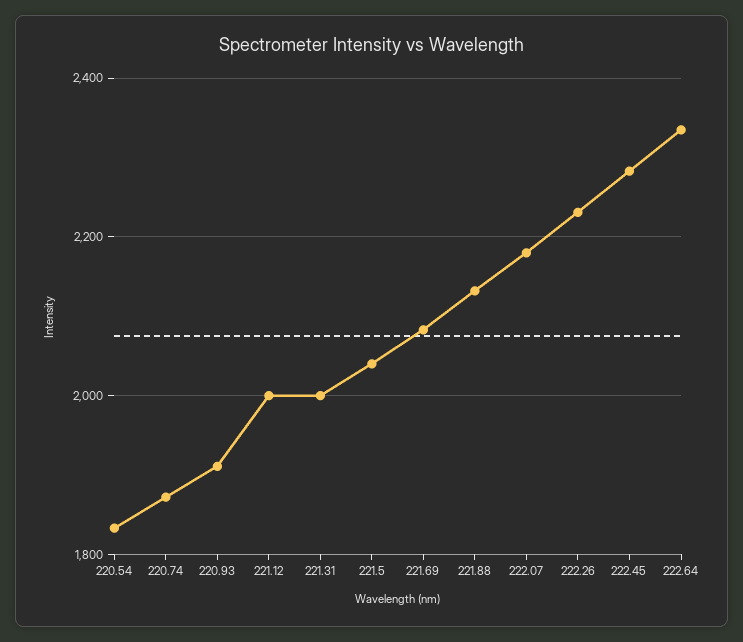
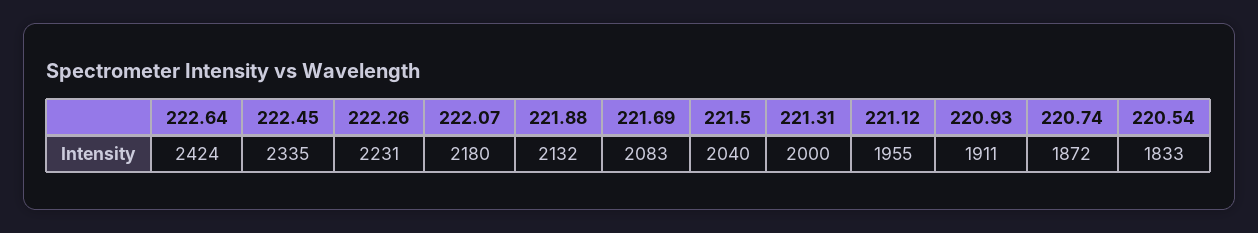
221.12: 2000 -> 1955
222.45: 2280 -> 2335
222.64: 2340 -> 2424

